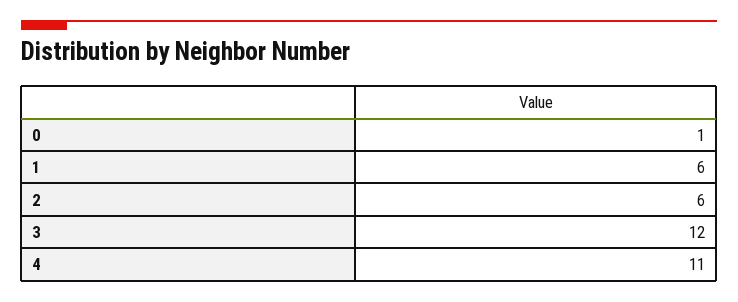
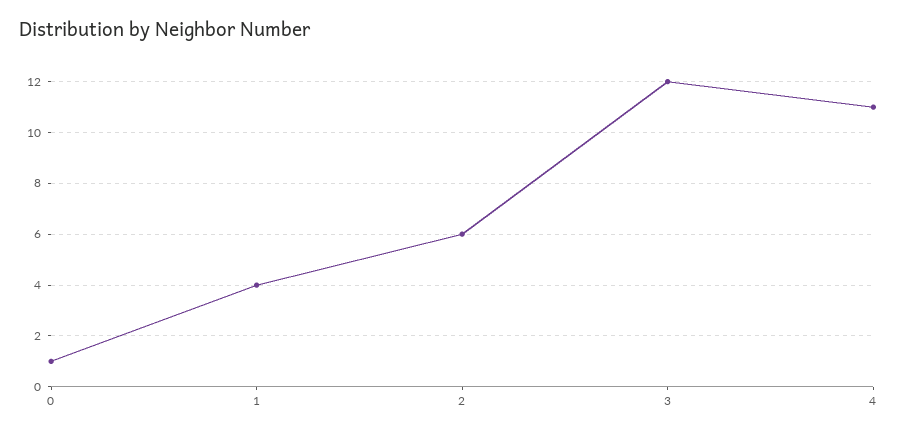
1: 6 -> 4

